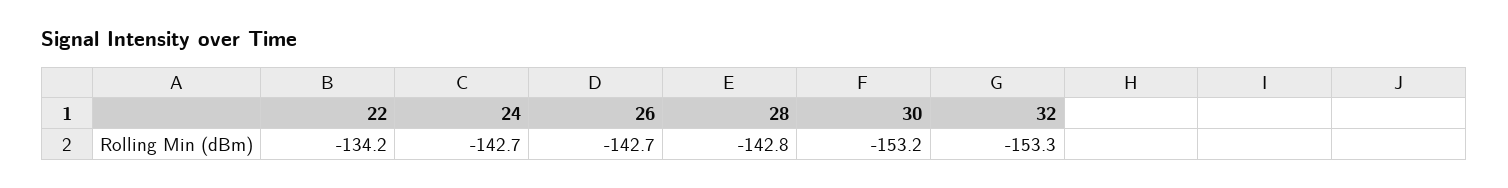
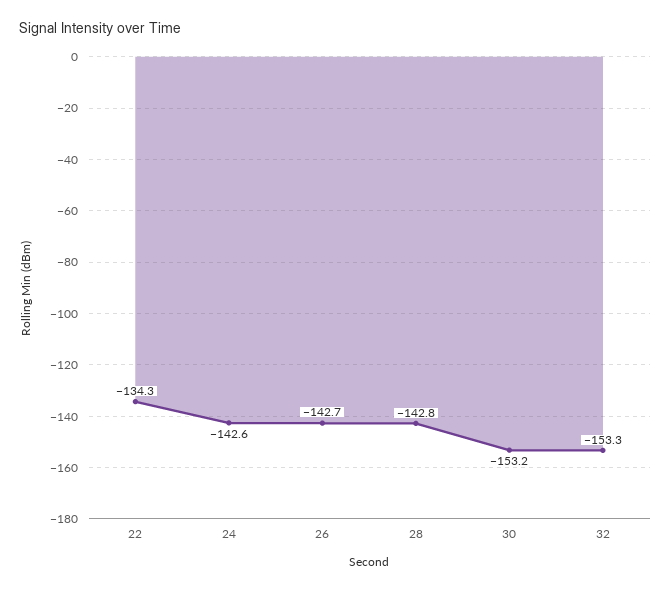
22: -134.2 -> -134.3
24: -142.7 -> -142.6

